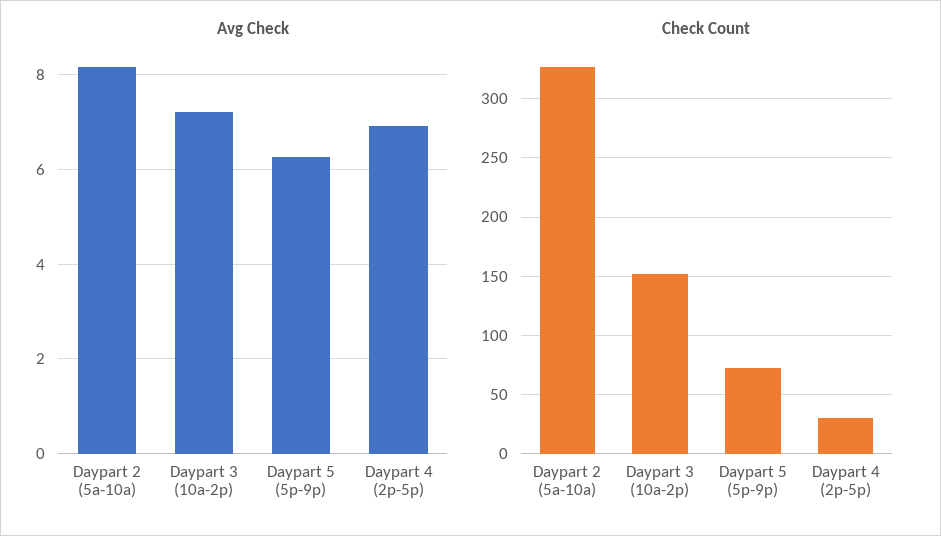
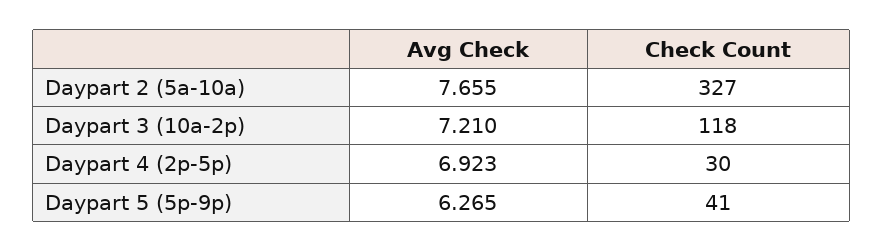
Avg Check, Daypart 2 (5a-10a): 8.2 -> 7.655
Check Count, Daypart 3 (10a-2p): 150 -> 118
Check Count, Daypart 5 (5p-9p): 70 -> 41

